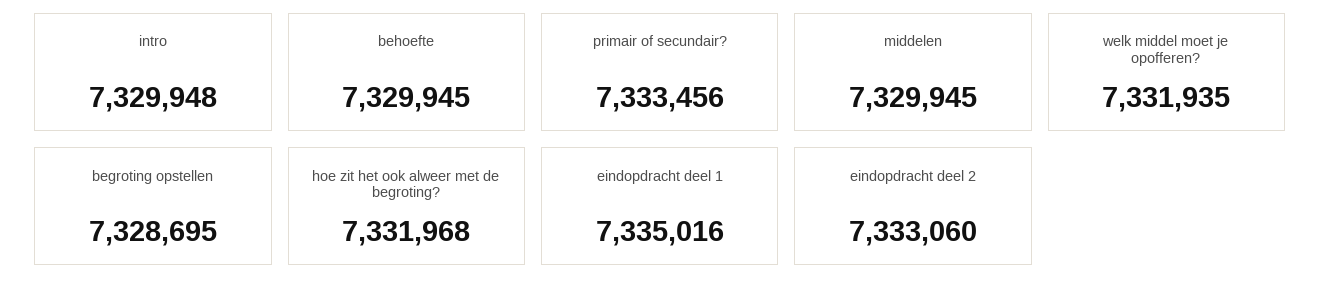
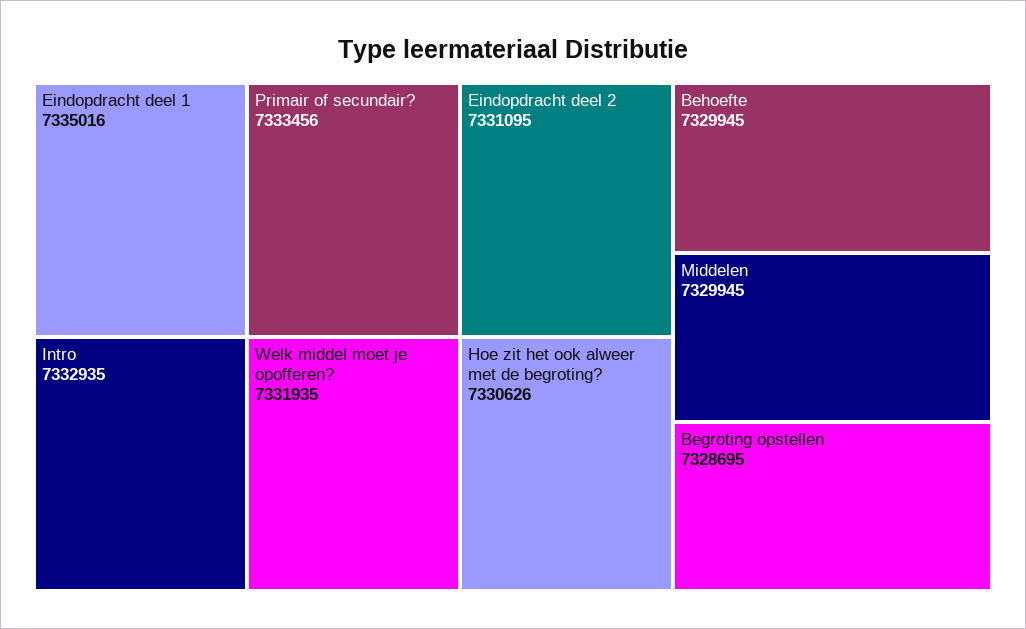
intro: 7329948 -> 7332935
hoe zit het ook alweer met de begroting?: 7331968 -> 7330626
eindopdracht deel 2: 7333060 -> 7331095

